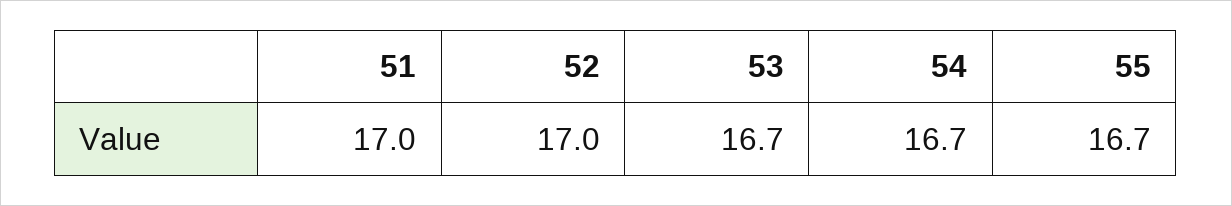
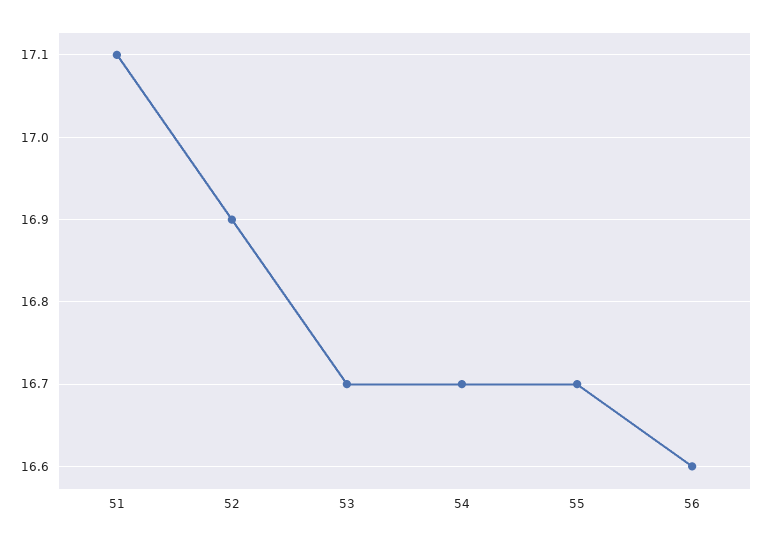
51: 17 -> 17.1
52: 17 -> 16.9
56: none -> 16.6

